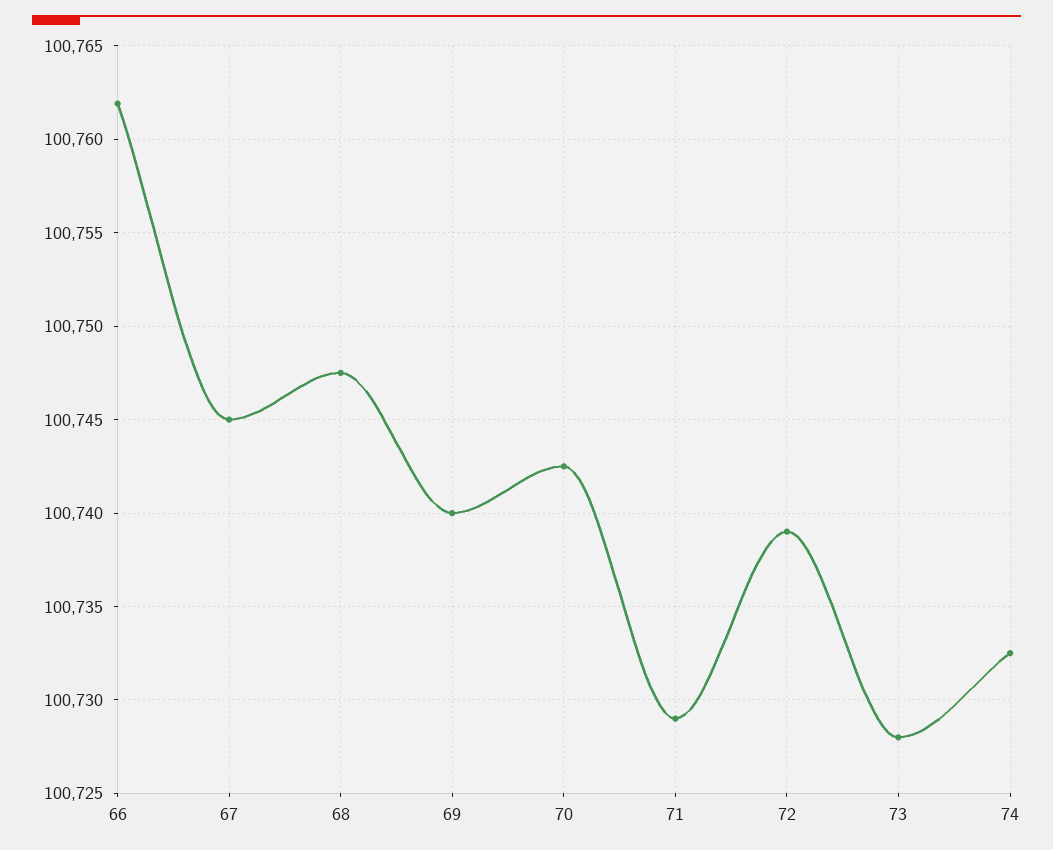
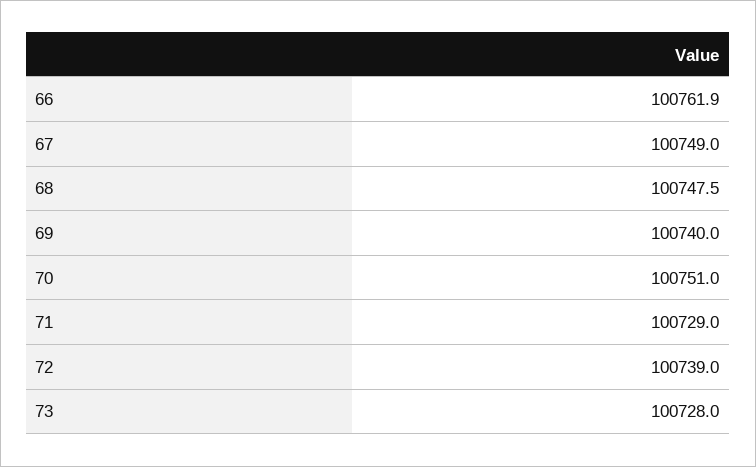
67: 100745 -> 100749
70: 100742.5 -> 100751
74: 100732.5 -> none

